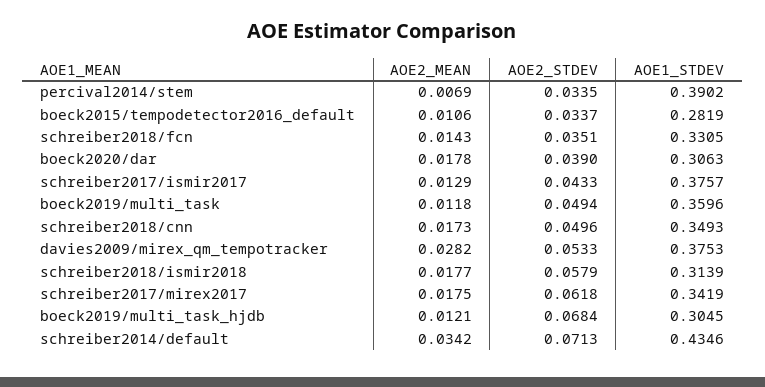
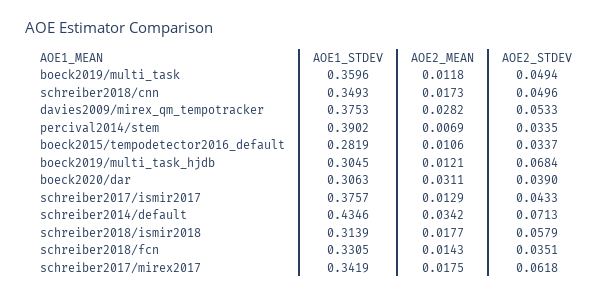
AOE2_MEAN, boeck2020/dar: 0.0178 -> 0.0311

